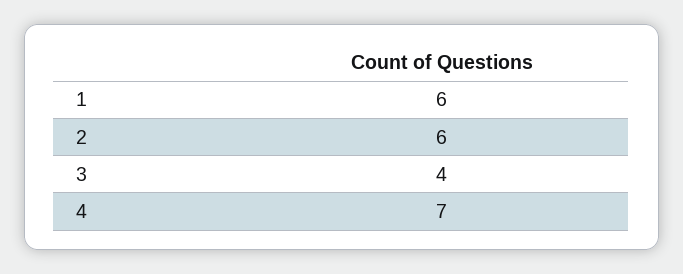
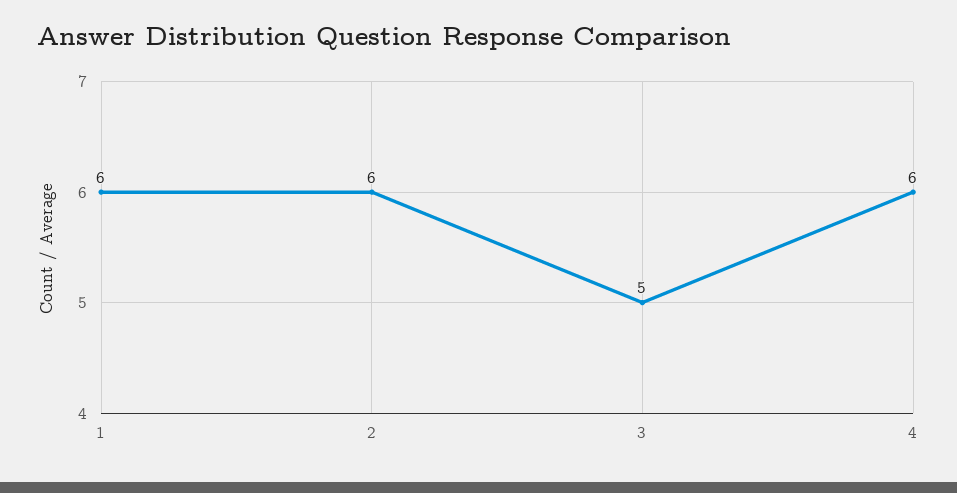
3: 4 -> 5
4: 7 -> 6

